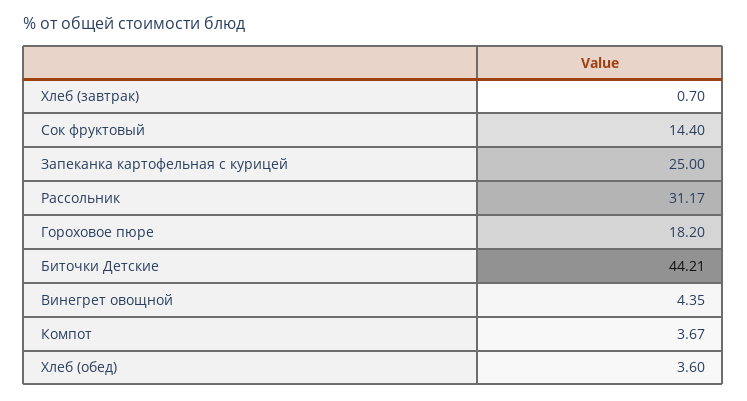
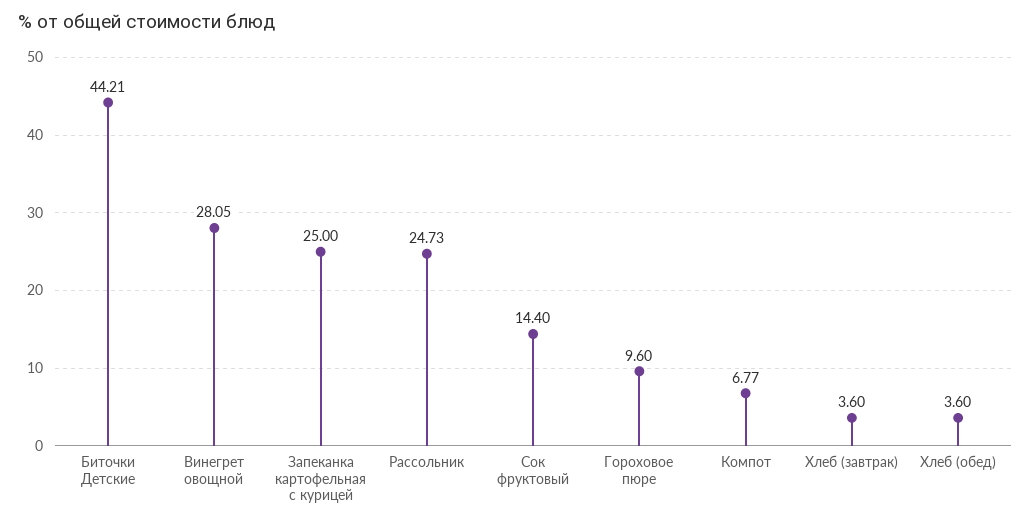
Хлеб (завтрак): 0.7 -> 3.6
Рассольник: 31.17 -> 24.73
Гороховое пюре: 18.2 -> 9.6
Винегрет овощной: 4.35 -> 28.05
Компот: 3.67 -> 6.77

